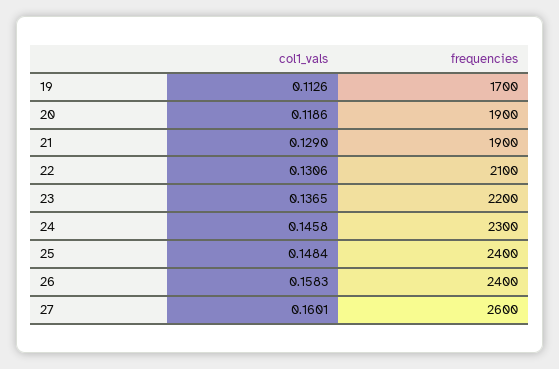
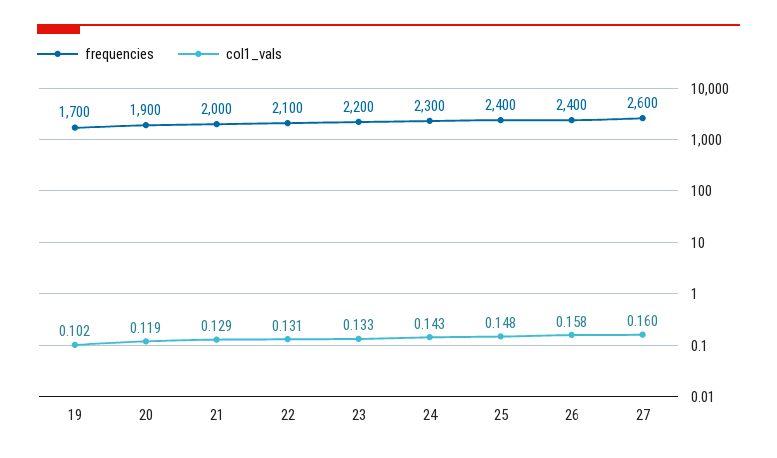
col1_vals, 19: 0.1126 -> 0.102
frequencies, 21: 1900 -> 2000
col1_vals, 23: 0.1365 -> 0.133
col1_vals, 24: 0.1458 -> 0.143

